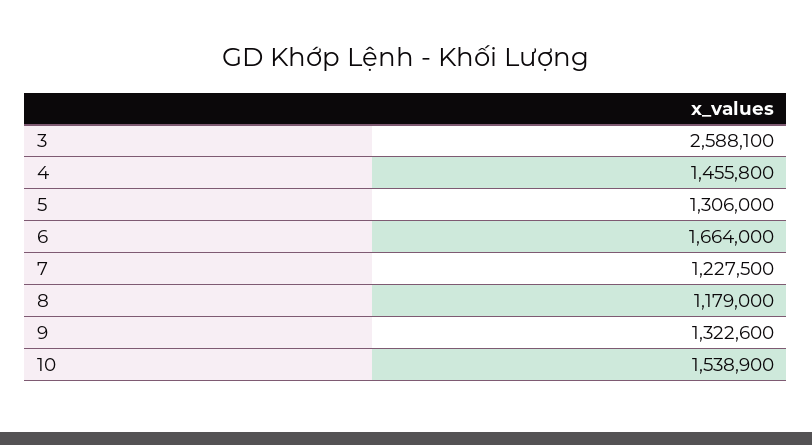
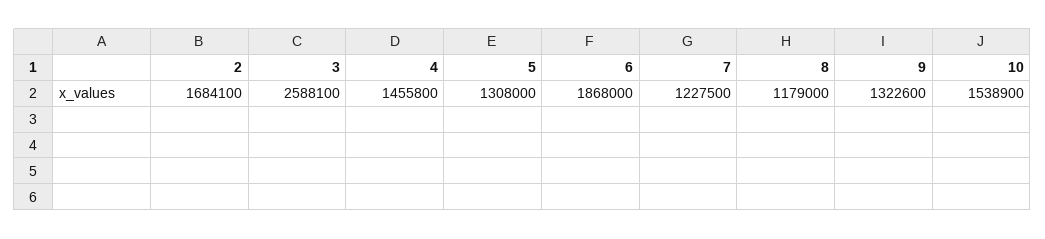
5: 1306000 -> 1308000
6: 1664000 -> 1868000
2: none -> 1684100

